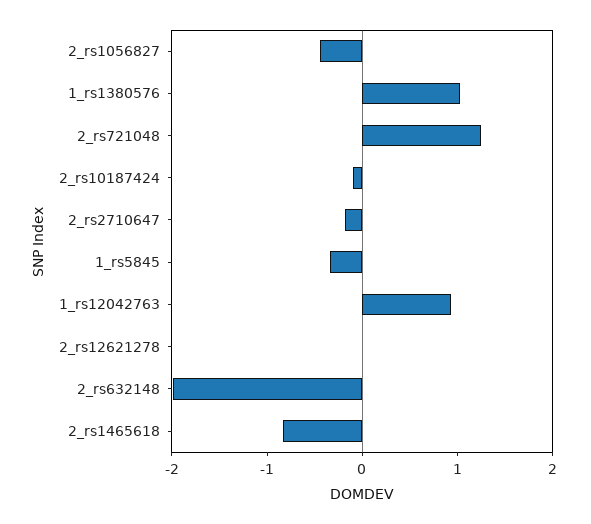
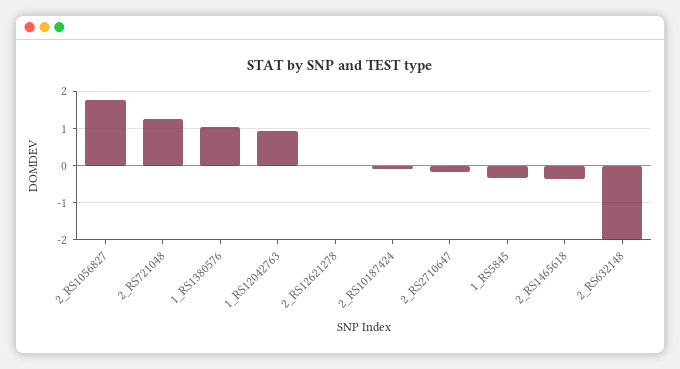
2_rs1056827: -0.4 -> 1.8
2_rs1465618: -0.8 -> -0.4

